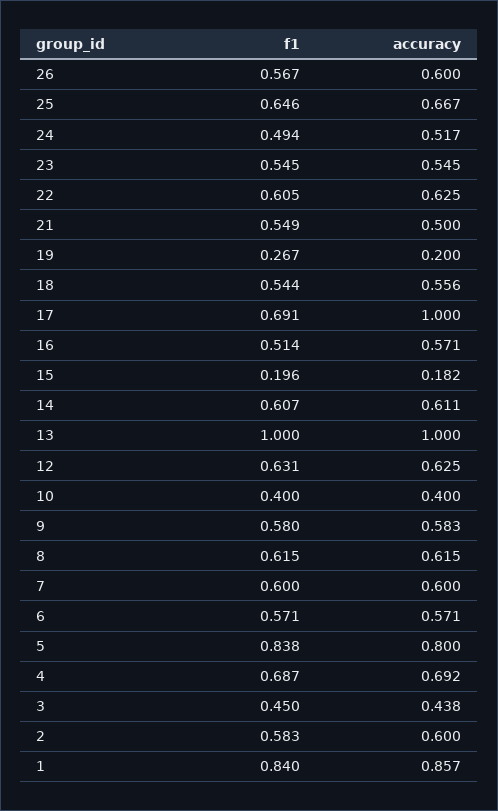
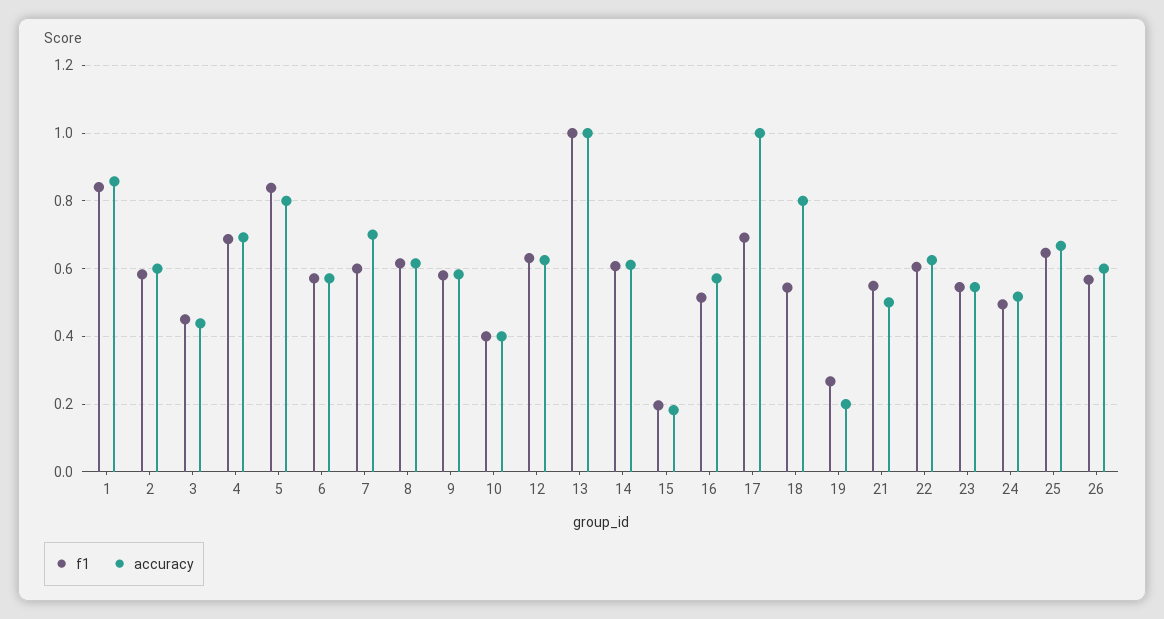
accuracy, 18: 0.556 -> 0.8
accuracy, 7: 0.6 -> 0.7

